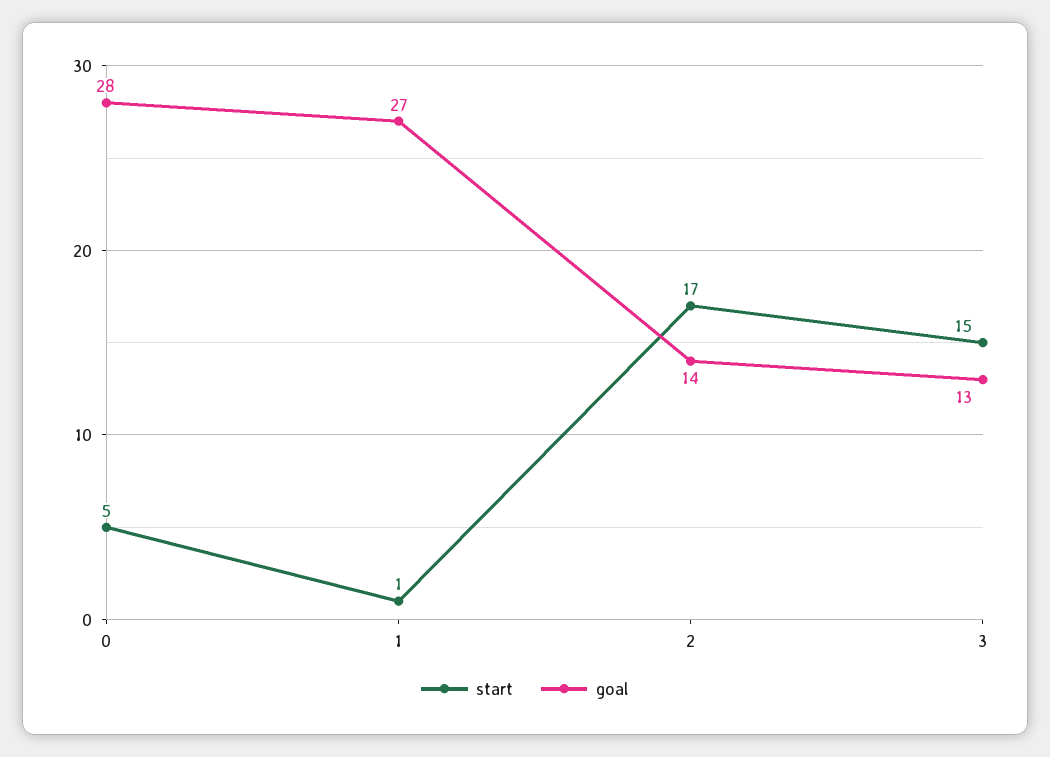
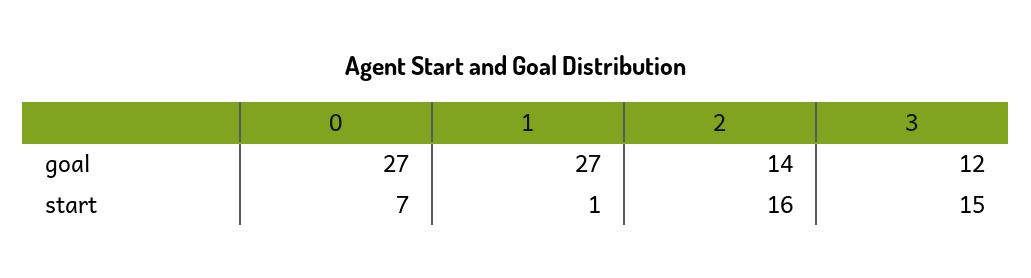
start, 0: 5 -> 7
goal, 0: 28 -> 27
start, 2: 17 -> 16
goal, 3: 13 -> 12

